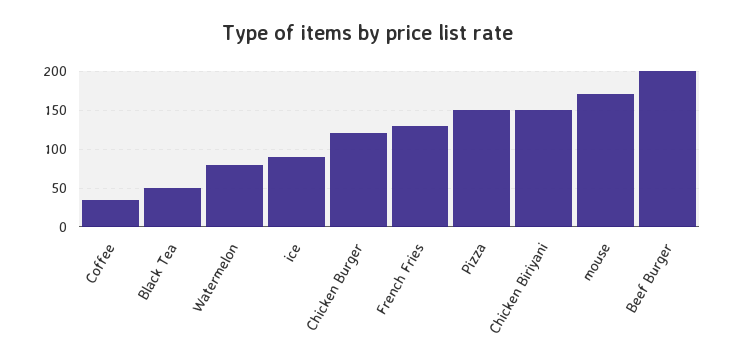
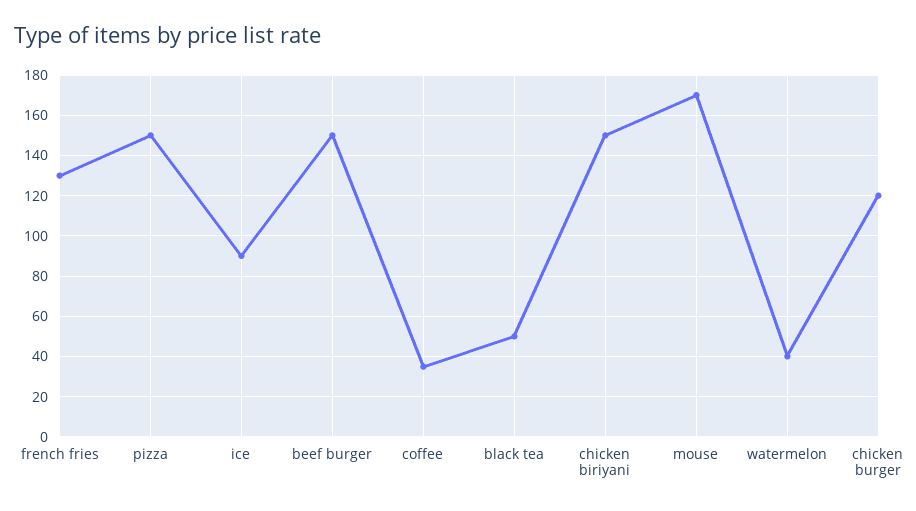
Watermelon: 80 -> 40
Beef Burger: 200 -> 150

